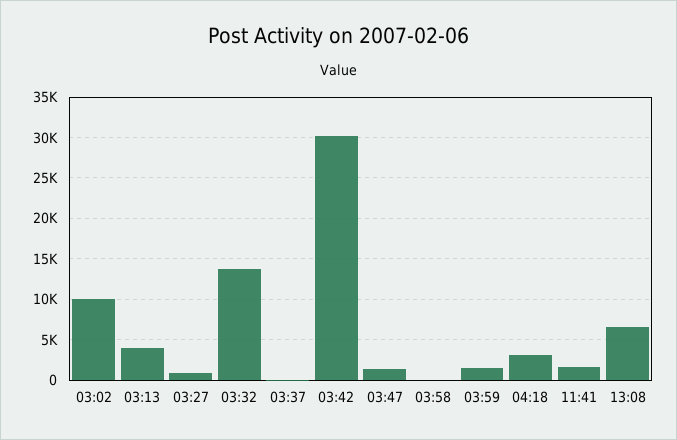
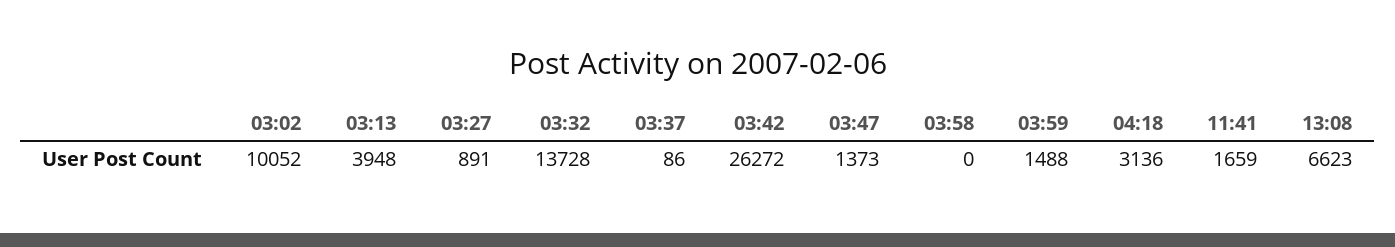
03:42: 30000 -> 26272

